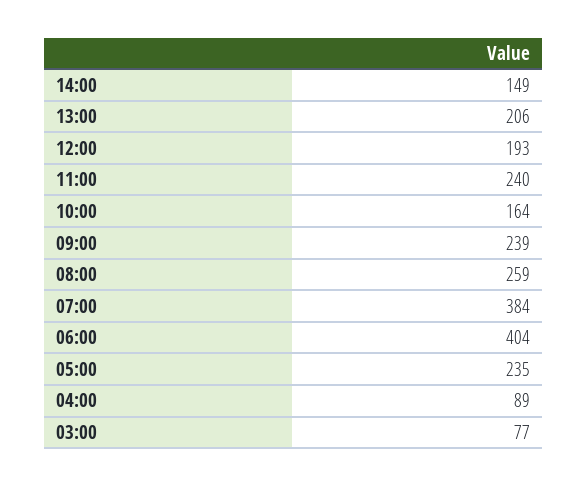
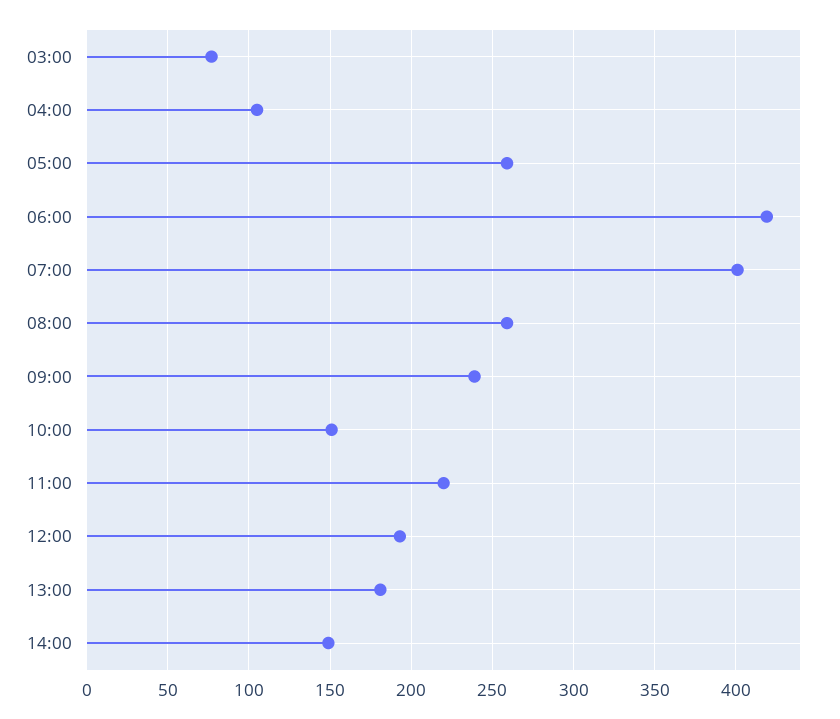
13:00: 206 -> 180
11:00: 240 -> 220
10:00: 164 -> 150
07:00: 384 -> 400
06:00: 404 -> 420
05:00: 235 -> 260
04:00: 89 -> 105

